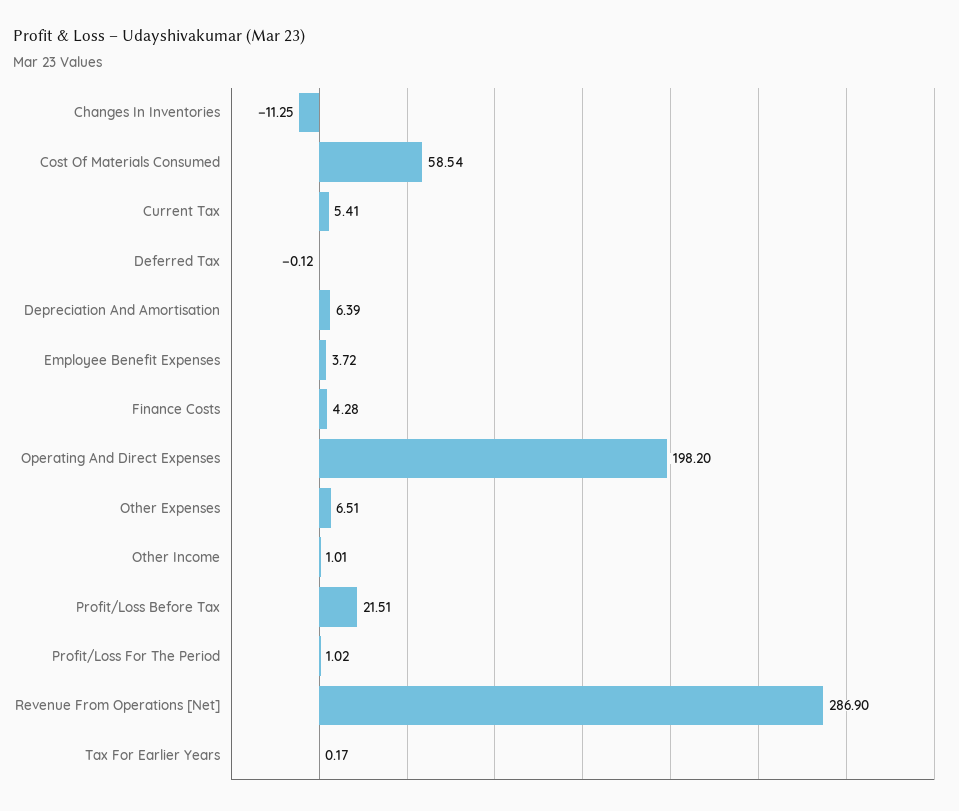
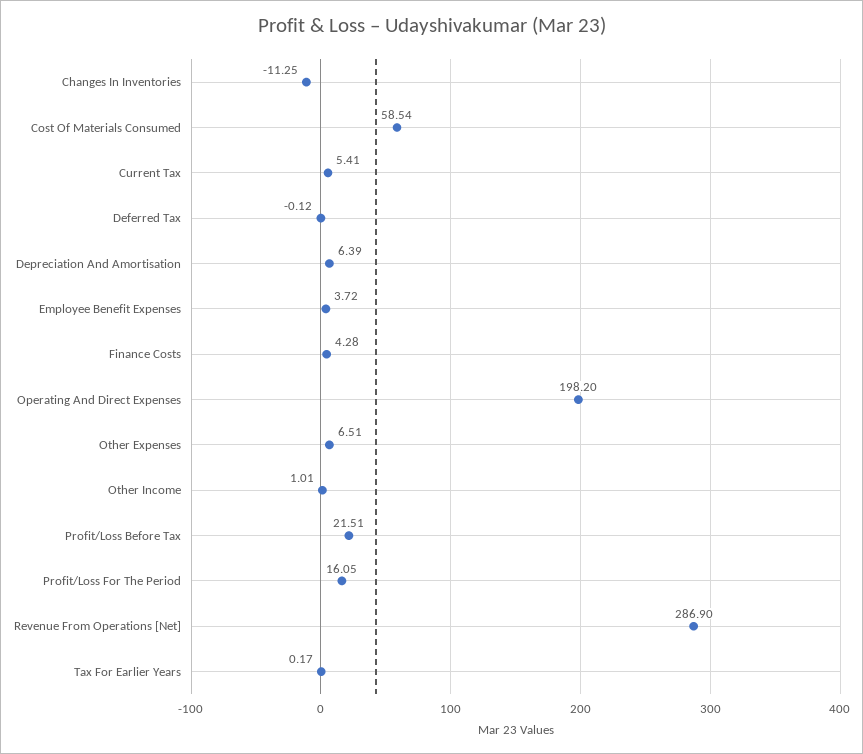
Profit/Loss For The Period: 1.02 -> 16.05

